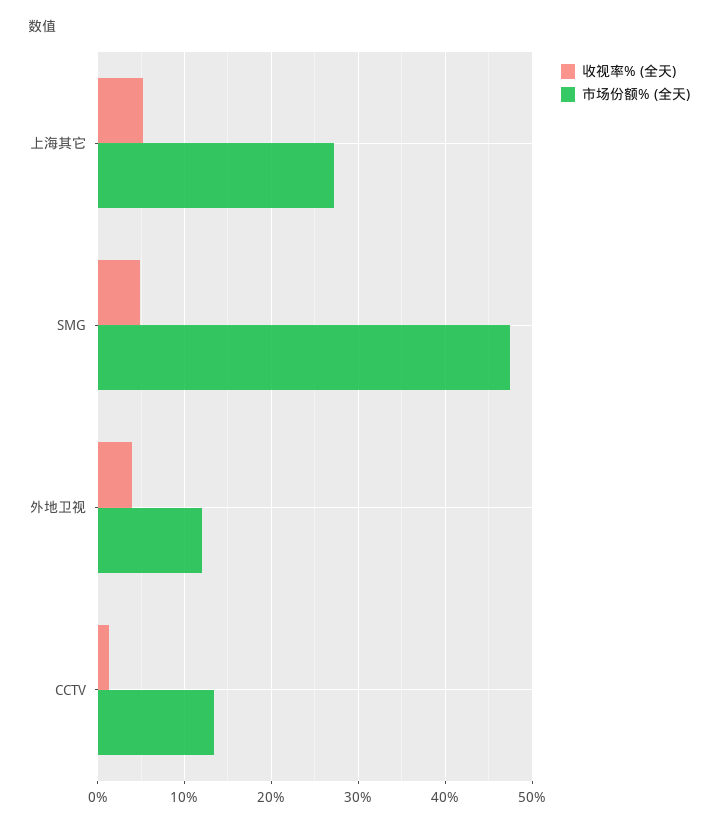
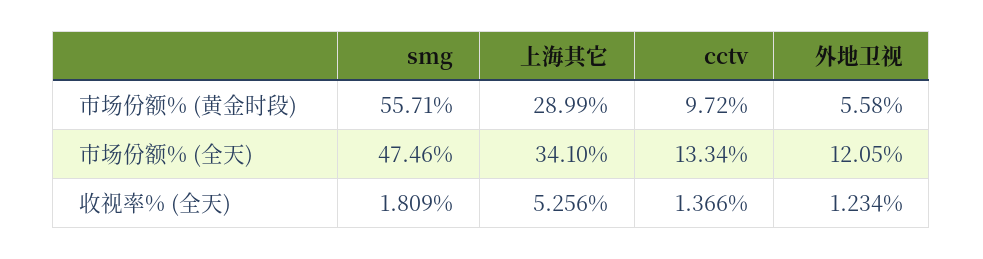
市场份额% (全天), 上海其它: 27 -> 34.1
收视率% (全天), SMG: 5 -> 1.809
收视率% (全天), 外地卫视: 4 -> 1.234
市场份额% (黄金时段), SMG: none -> 55.71
市场份额% (黄金时段), 上海其它: none -> 28.99
市场份额% (黄金时段), CCTV: none -> 9.72
市场份额% (黄金时段), 外地卫视: none -> 5.58

